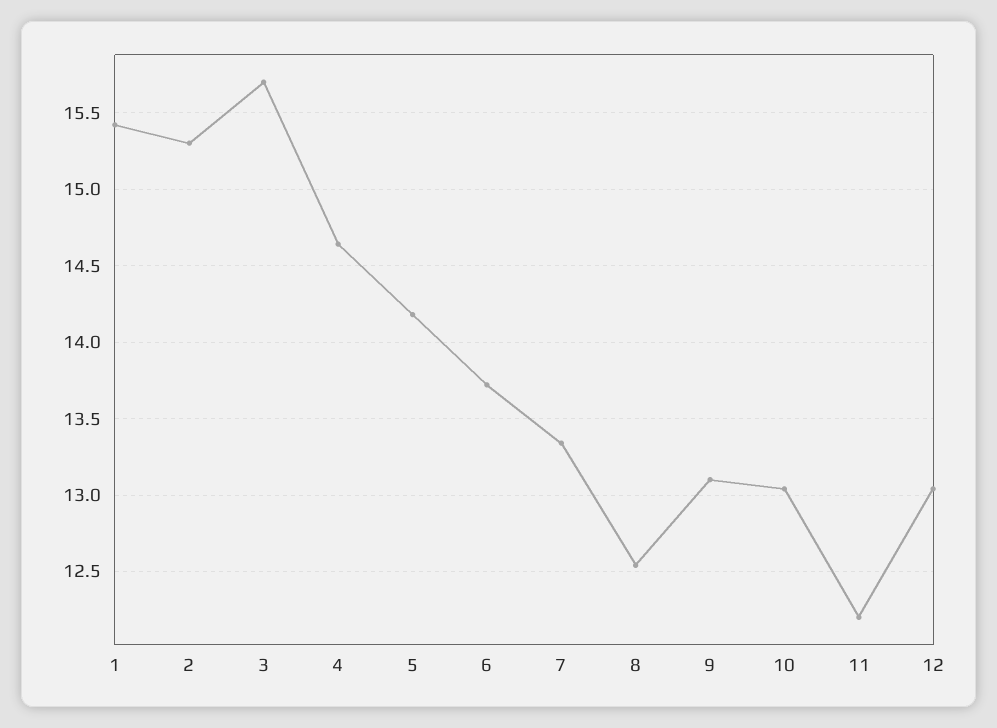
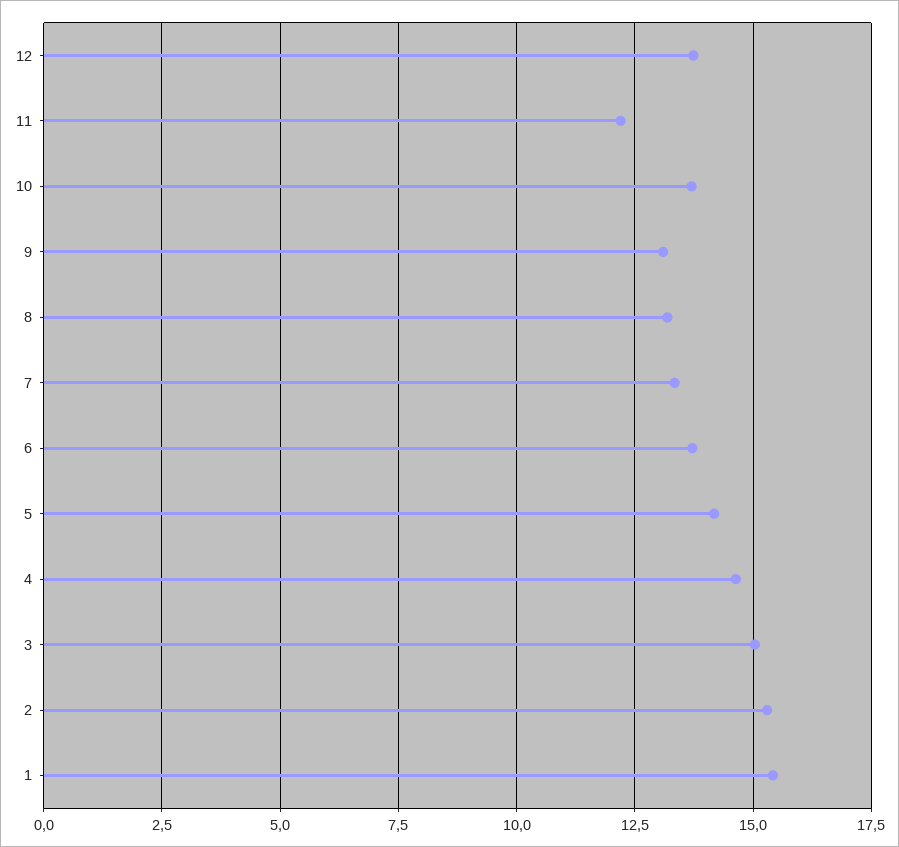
3: 15.7 -> 15
8: 12.55 -> 13.25
10: 13.05 -> 13.75
12: 13.05 -> 13.75

